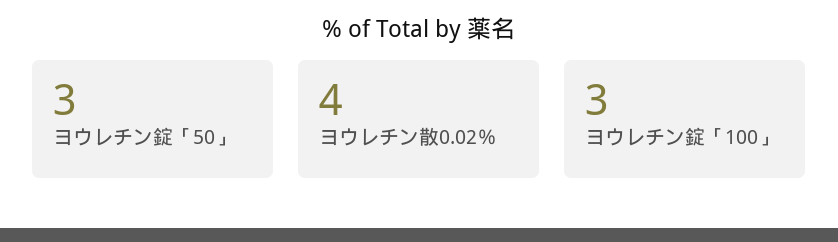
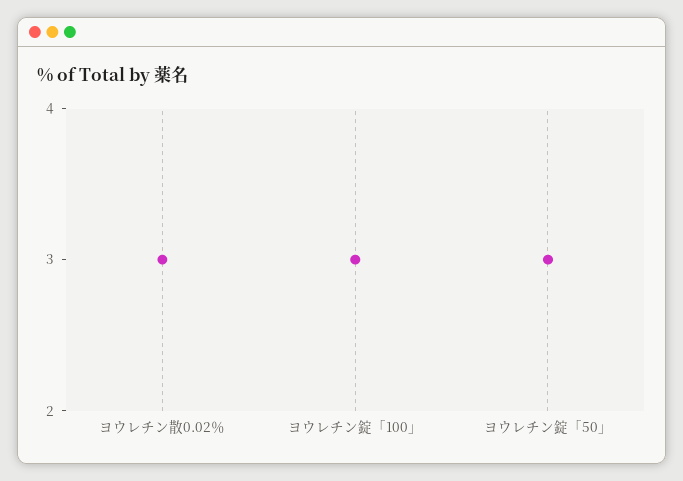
ヨウレチン散0.02％: 4 -> 3

